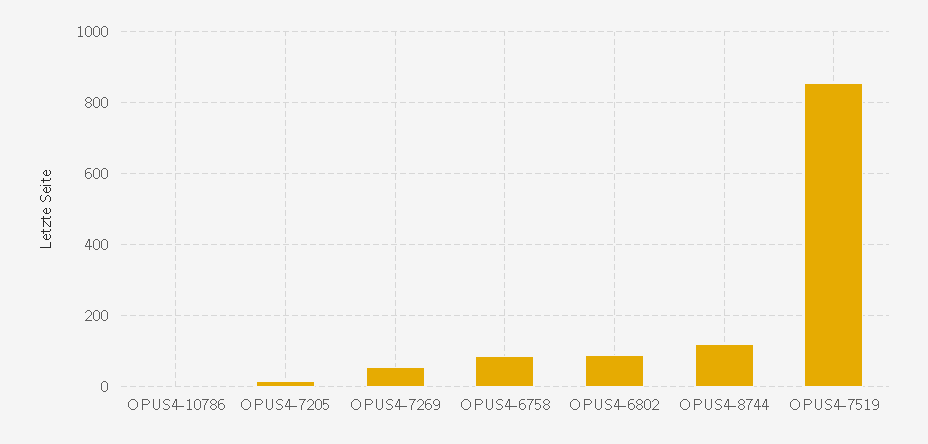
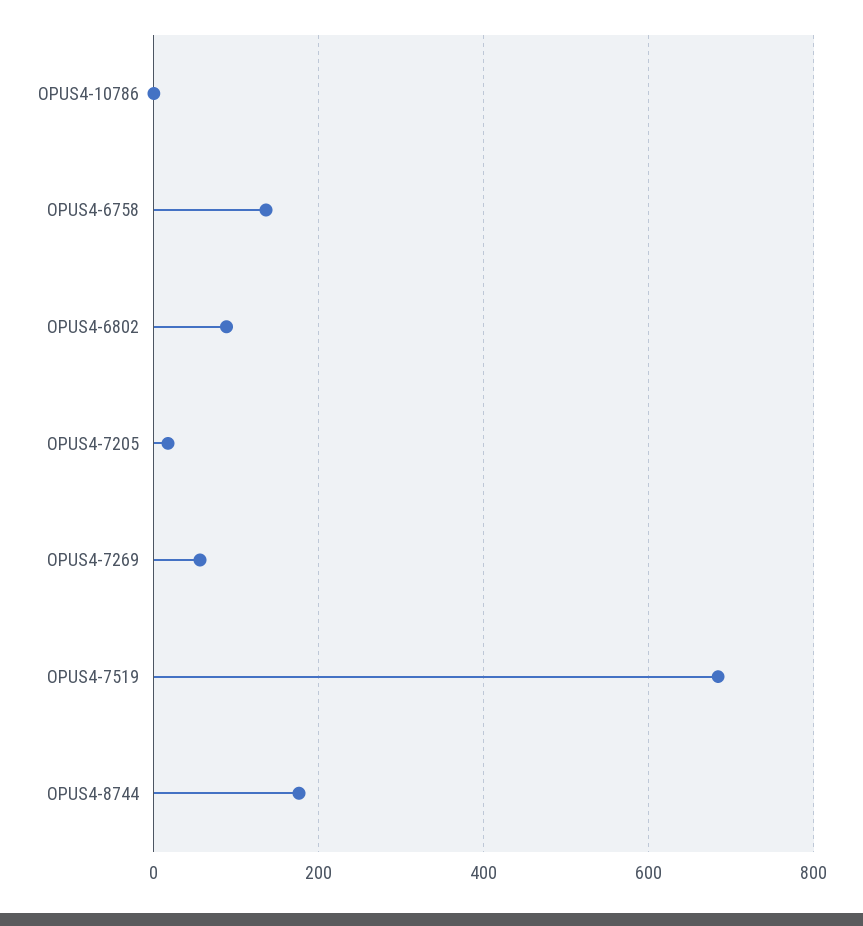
OPUS4-6758: 80 -> 140
OPUS4-8744: 120 -> 180
OPUS4-7519: 860 -> 680

